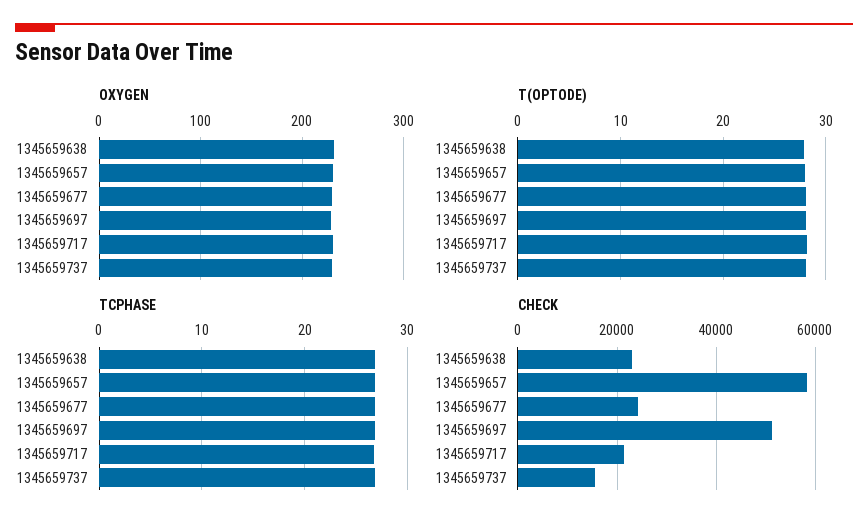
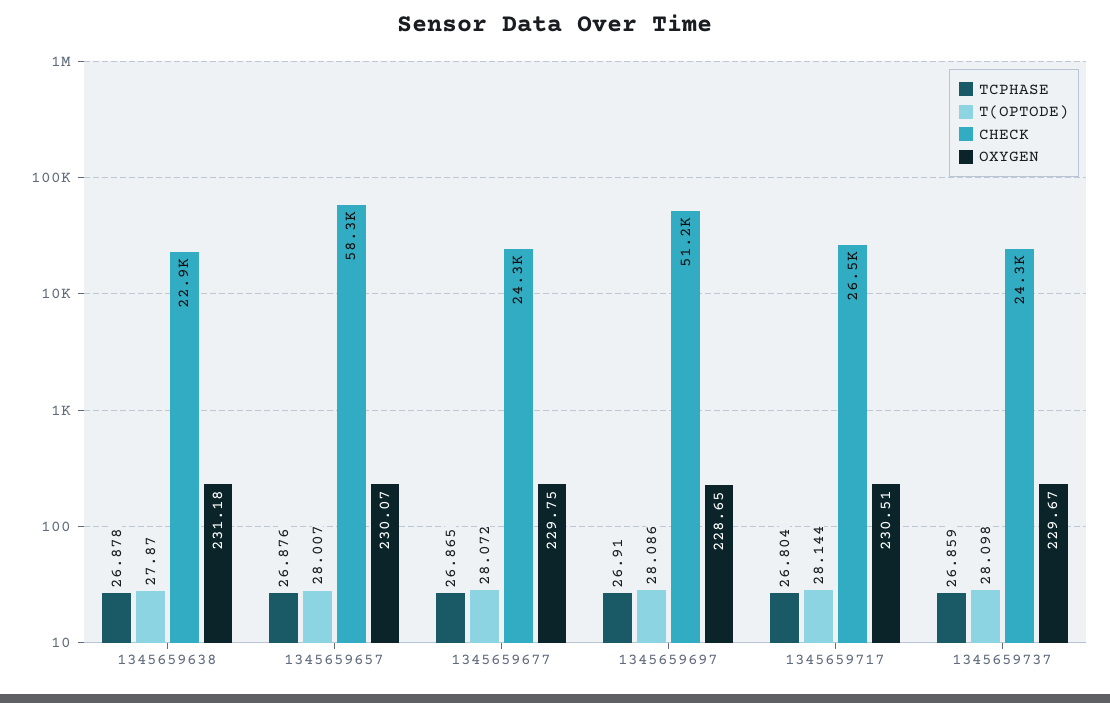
CHECK, 1345659717: 22000 -> 26500
CHECK, 1345659737: 16000 -> 24300

